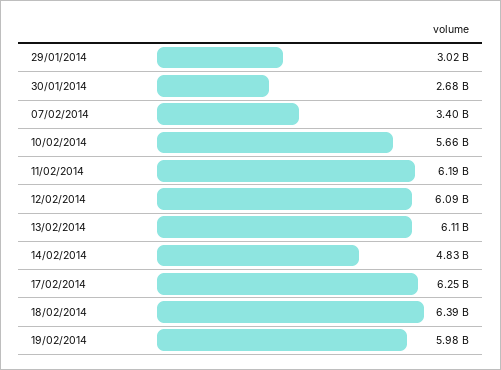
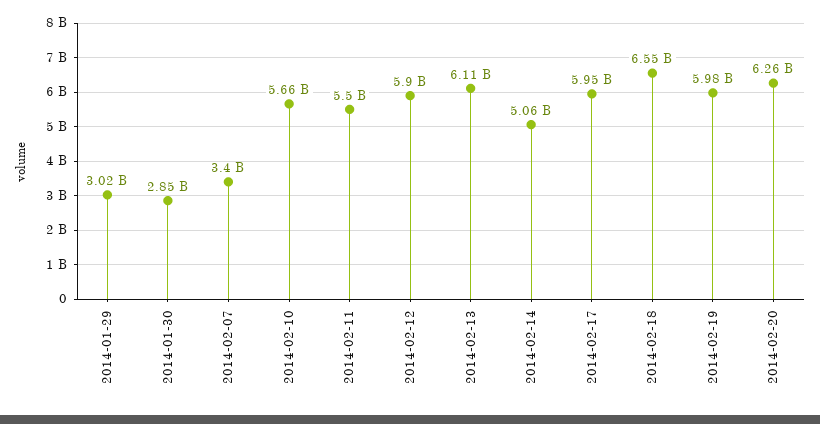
30/01/2014: 2680000000 -> 2850000000
11/02/2014: 6190000000 -> 5500000000
12/02/2014: 6090000000 -> 5900000000
14/02/2014: 4830000000 -> 5060000000
17/02/2014: 6250000000 -> 5950000000
18/02/2014: 6390000000 -> 6550000000
2014-02-20: none -> 6260000000

